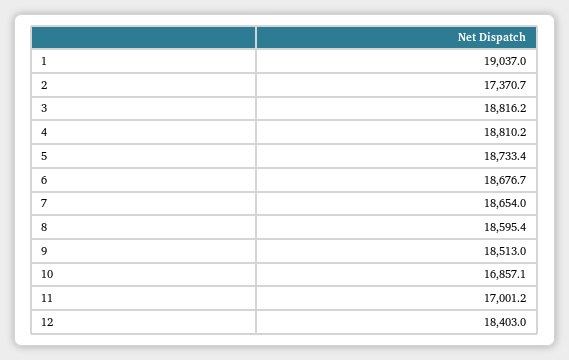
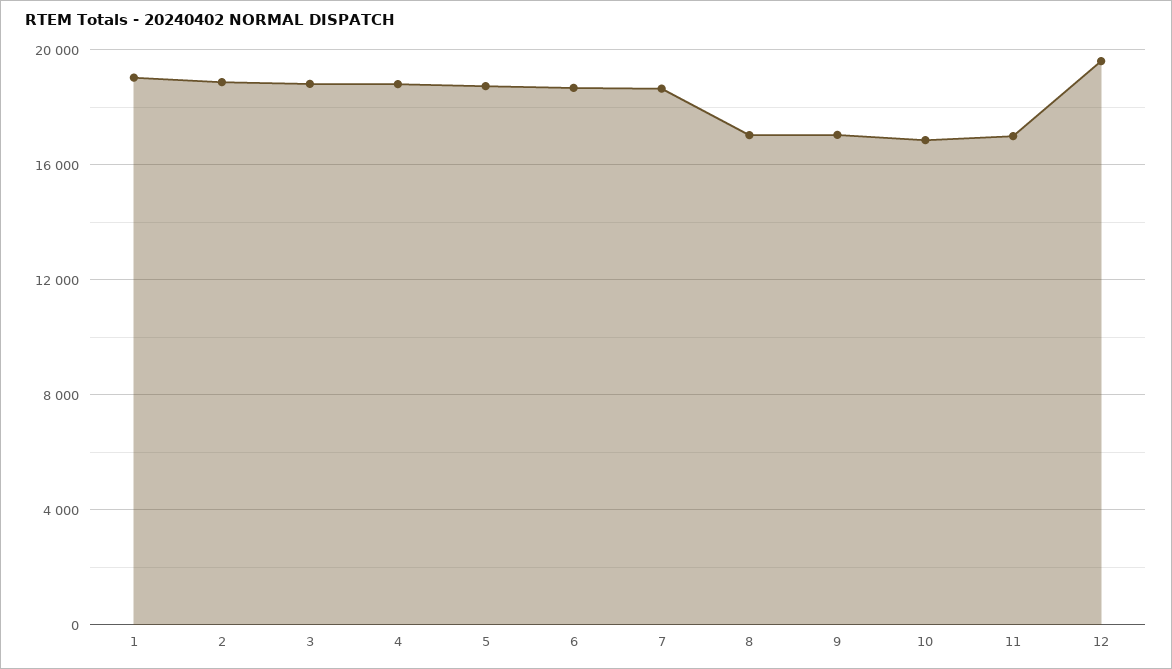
2: 17370.7 -> 19000
8: 18595.4 -> 17000
9: 18513 -> 17000
12: 18403 -> 19500

